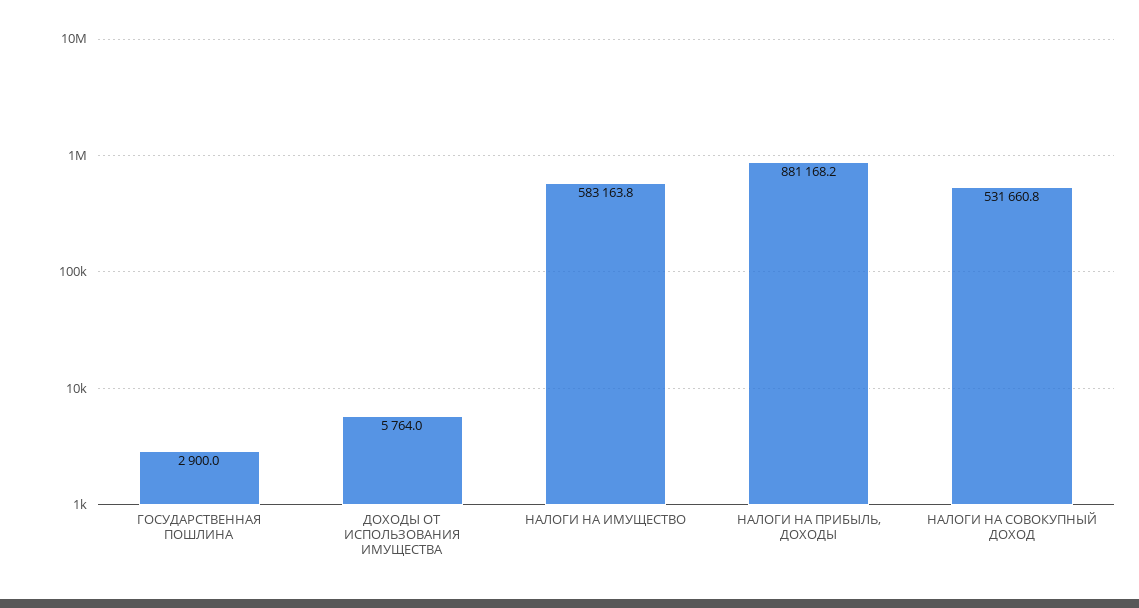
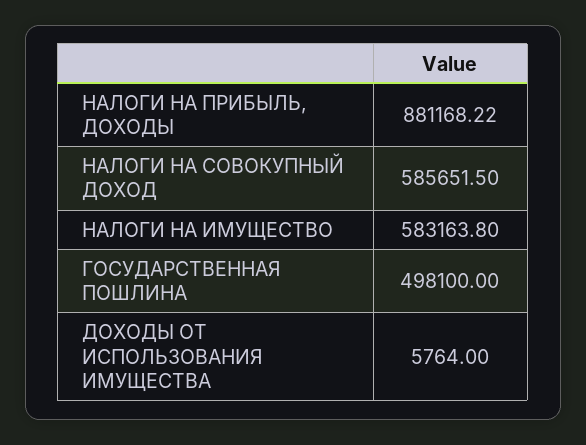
ГОСУДАРСТВЕННАЯ ПОШЛИНА: 2900 -> 498100
НАЛОГИ НА СОВОКУПНЫЙ ДОХОД: 531660.8 -> 585651.5

